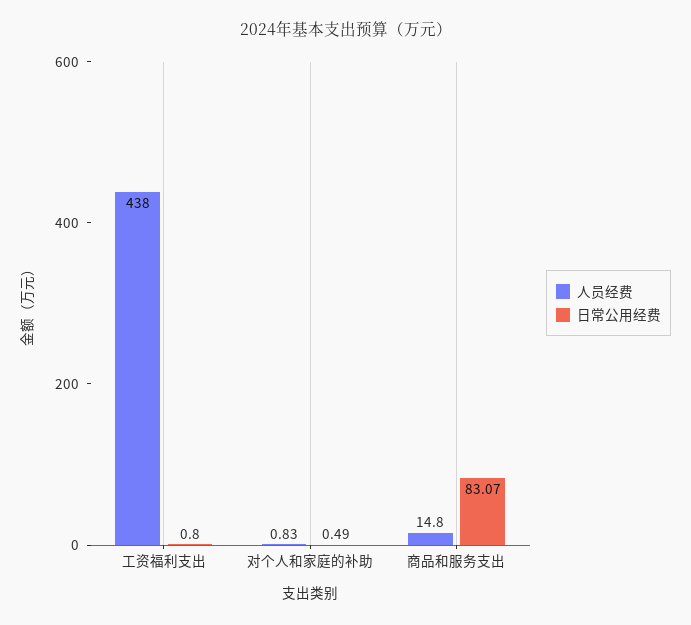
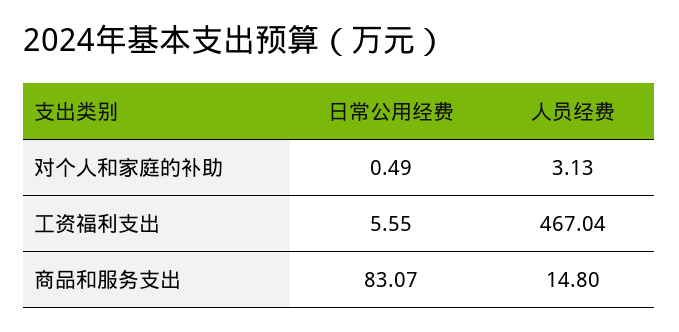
人员经费, 工资福利支出: 438 -> 467.04
日常公用经费, 工资福利支出: 0.8 -> 5.55
人员经费, 对个人和家庭的补助: 0.83 -> 3.13

